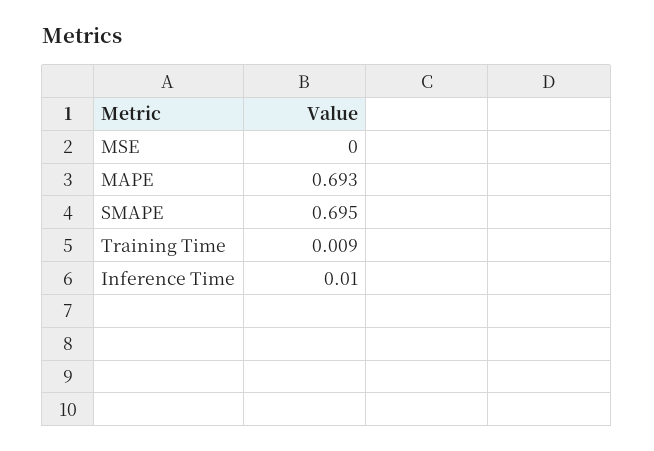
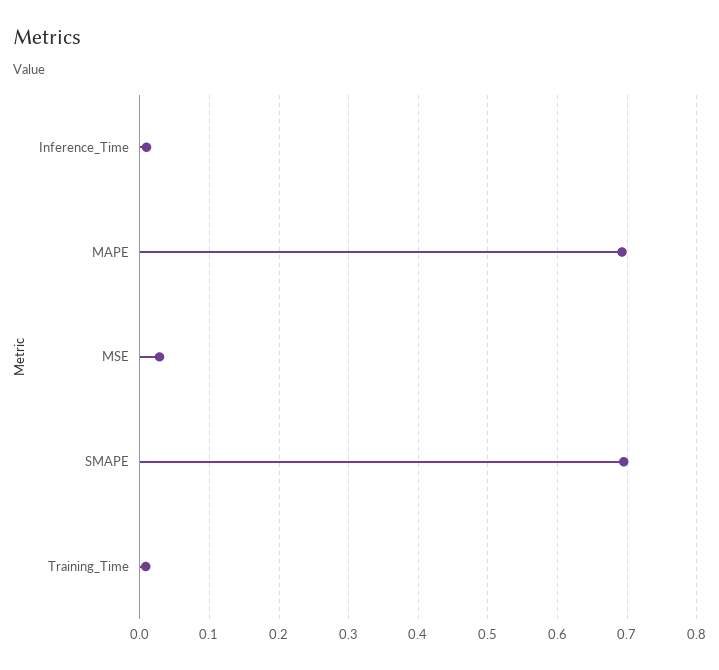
MSE: 0 -> 0.03

